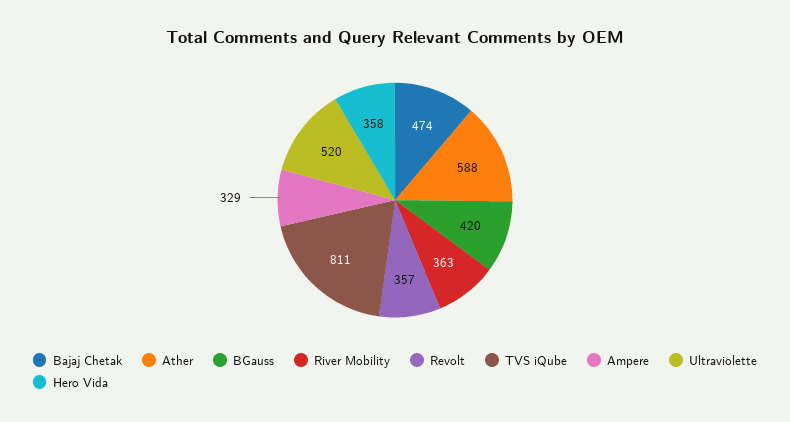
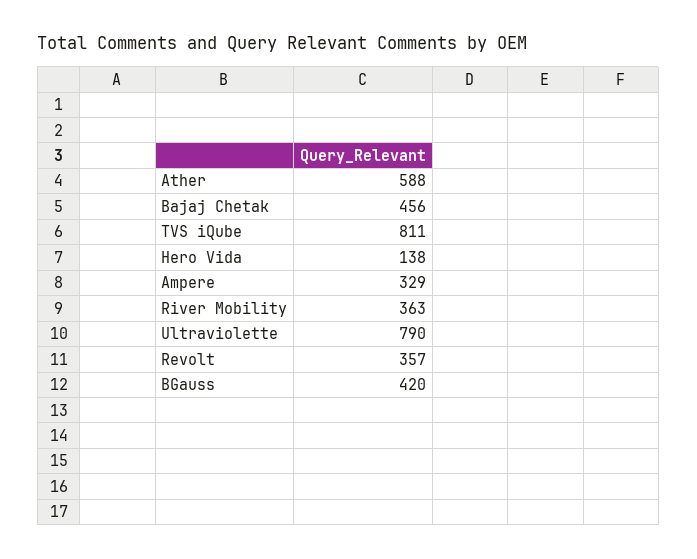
Bajaj Chetak: 474 -> 456
Ultraviolette: 520 -> 790
Hero Vida: 358 -> 138

